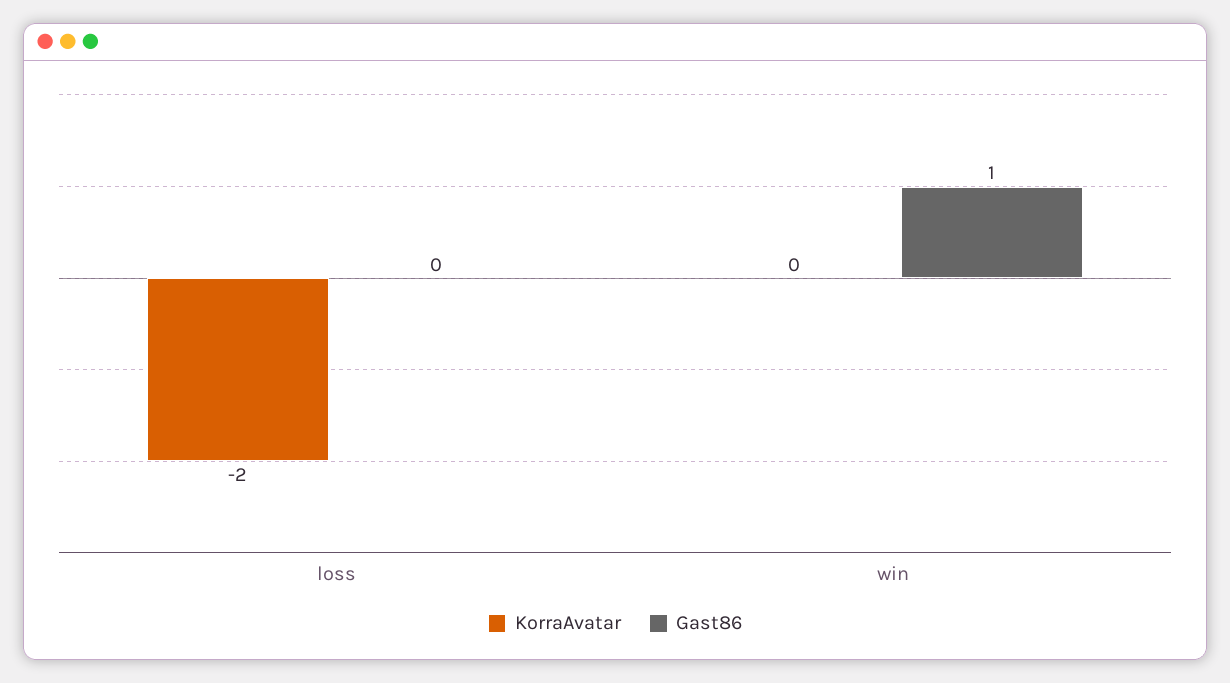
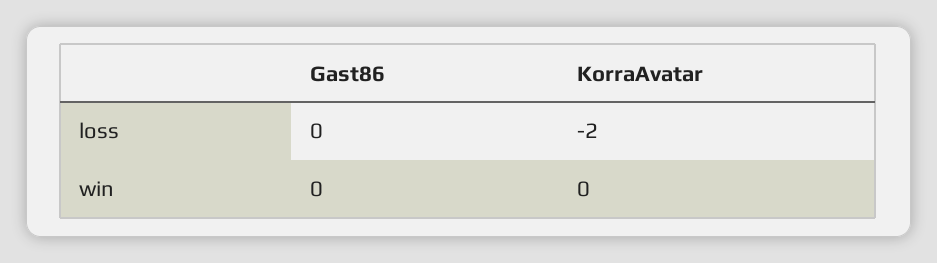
Gast86, win: 1 -> 0

